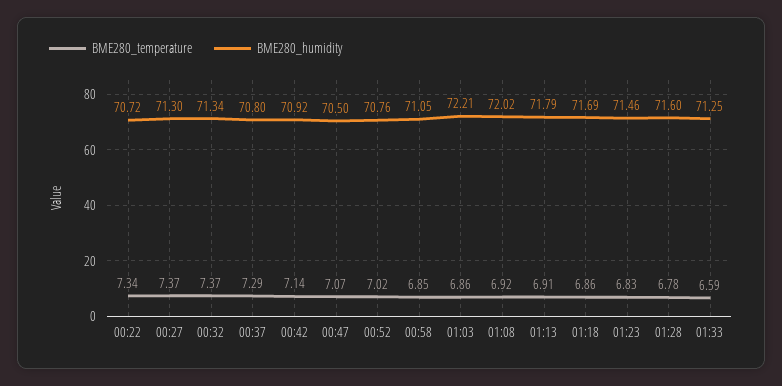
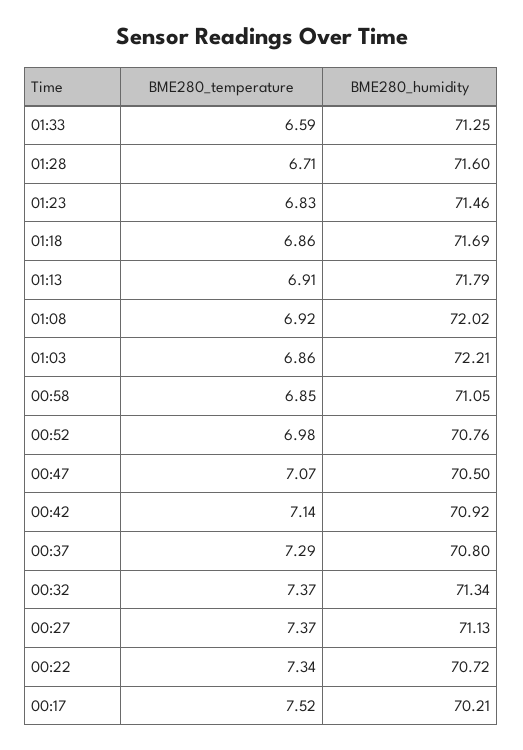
BME280_humidity, 00:27: 71.3 -> 71.13
BME280_temperature, 00:52: 7.02 -> 6.98
BME280_temperature, 01:28: 6.78 -> 6.71
BME280_temperature, 00:17: none -> 7.52
BME280_humidity, 00:17: none -> 70.21

